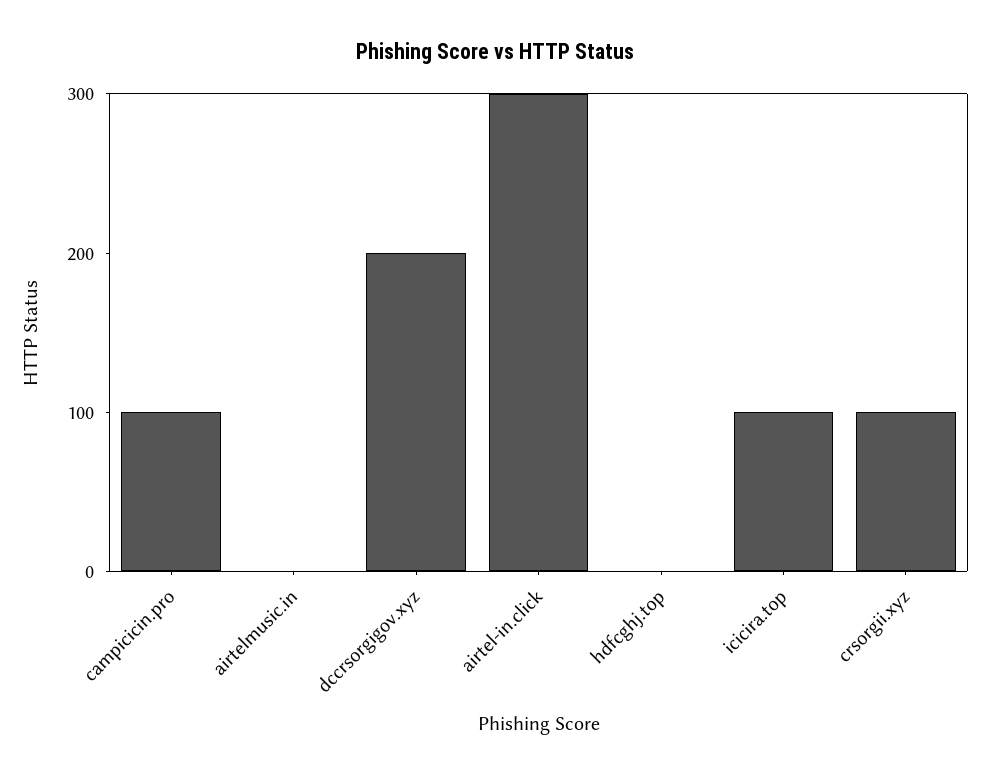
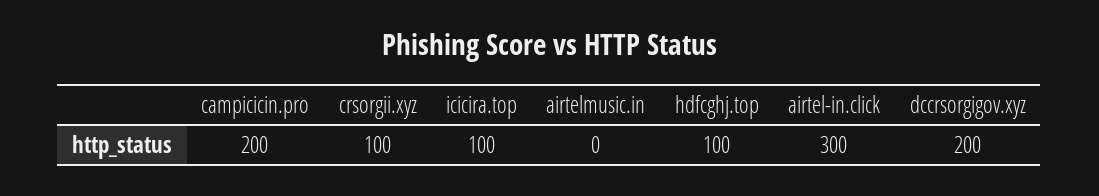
campicicin.pro: 100 -> 200
hdfcghj.top: 0 -> 100

